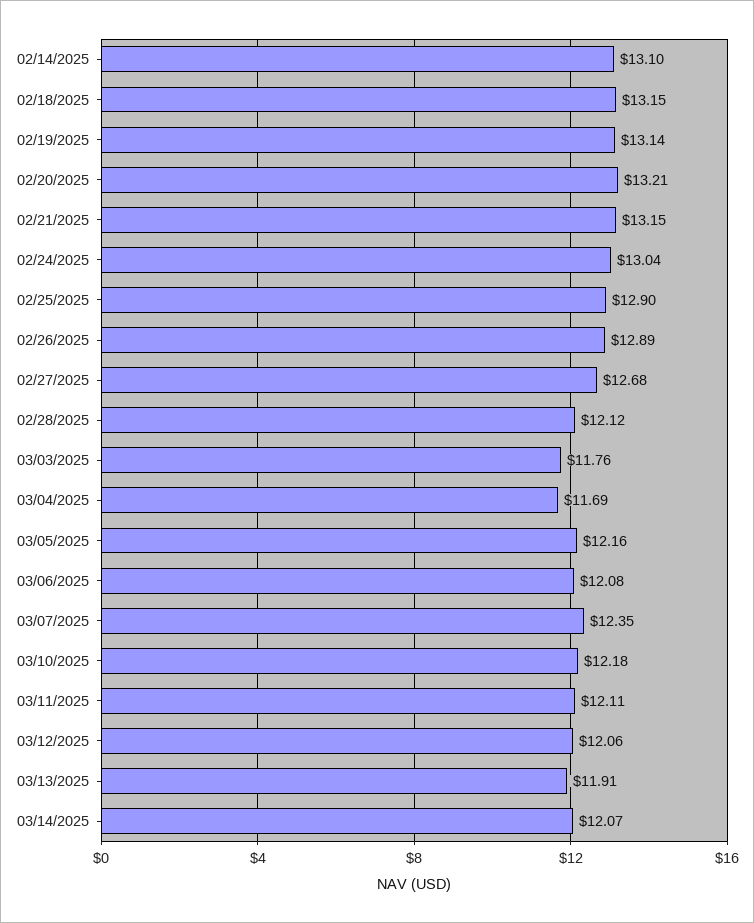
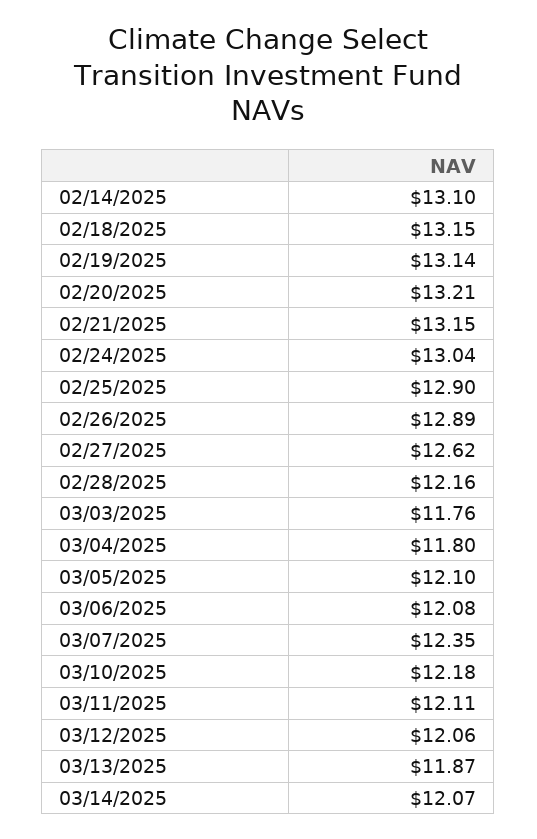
02/27/2025: 12.68 -> 12.62
02/28/2025: 12.12 -> 12.16
03/04/2025: 11.69 -> 11.8
03/05/2025: 12.16 -> 12.1
03/13/2025: 11.91 -> 11.87

